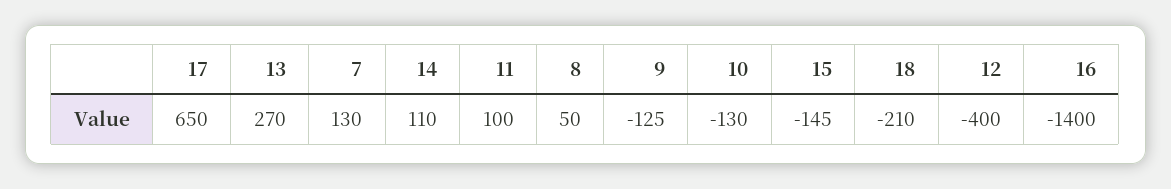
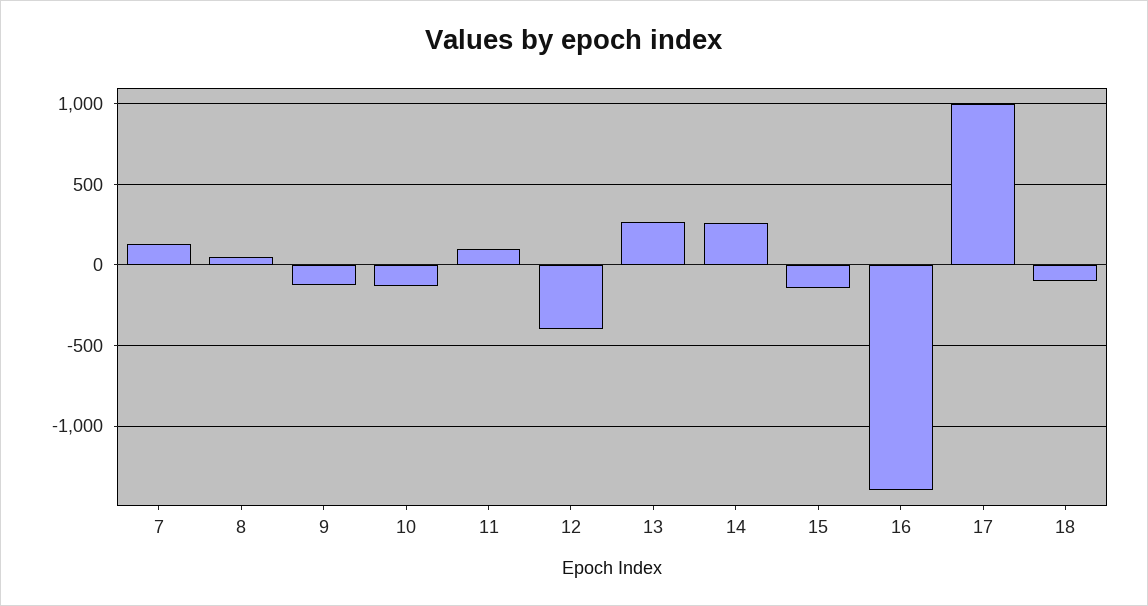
17: 650 -> 1000
14: 110 -> 250
18: -210 -> -100

